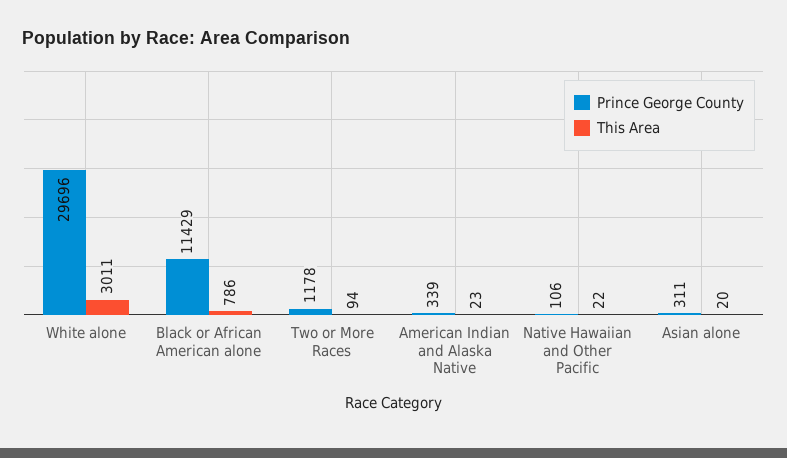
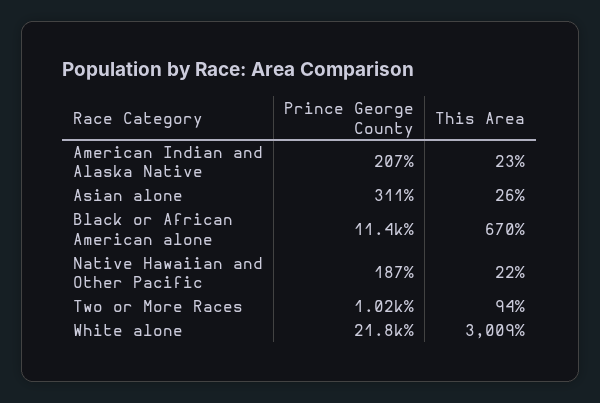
Prince George County, White alone: 29696 -> 21800
This Area, White alone: 3011 -> 3009
This Area, Black or African American alone: 786 -> 670
Prince George County, Two or More Races: 1178 -> 1020
Prince George County, American Indian and Alaska Native: 339 -> 207
Prince George County, Native Hawaiian and Other Pacific: 106 -> 187
This Area, Asian alone: 20 -> 26

